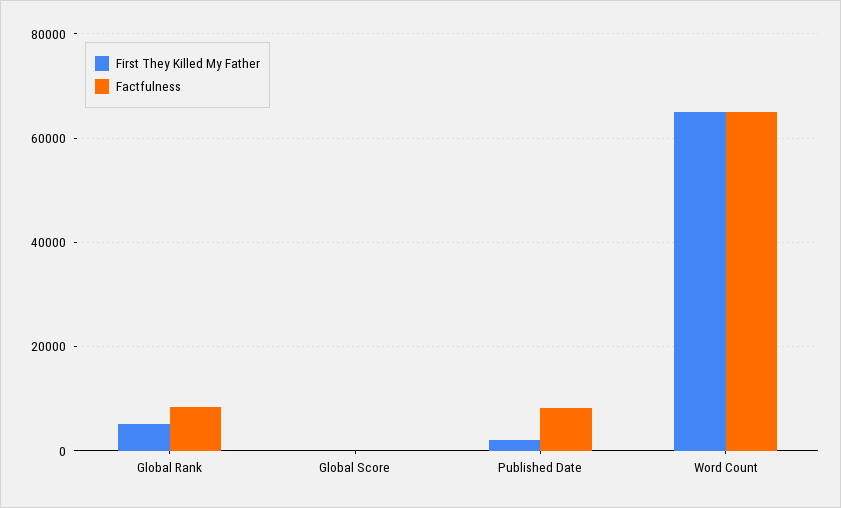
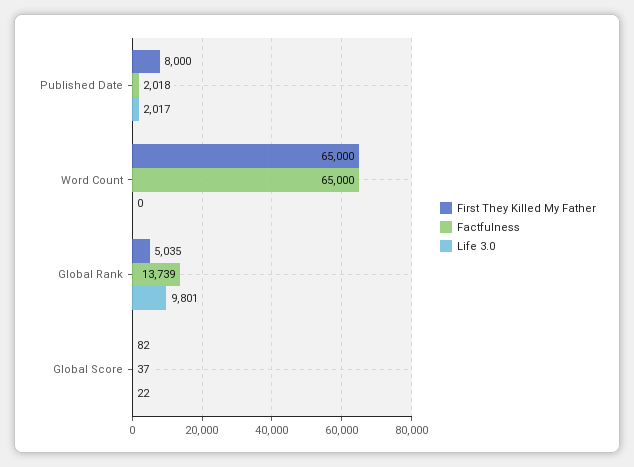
Factfulness, Global Rank: 8000 -> 13739
First They Killed My Father, Published Date: 2000 -> 8000
Factfulness, Published Date: 8000 -> 2018
Life 3.0, Published Date: none -> 2017
Life 3.0, Word Count: none -> 0
Life 3.0, Global Rank: none -> 9801
Life 3.0, Global Score: none -> 22

